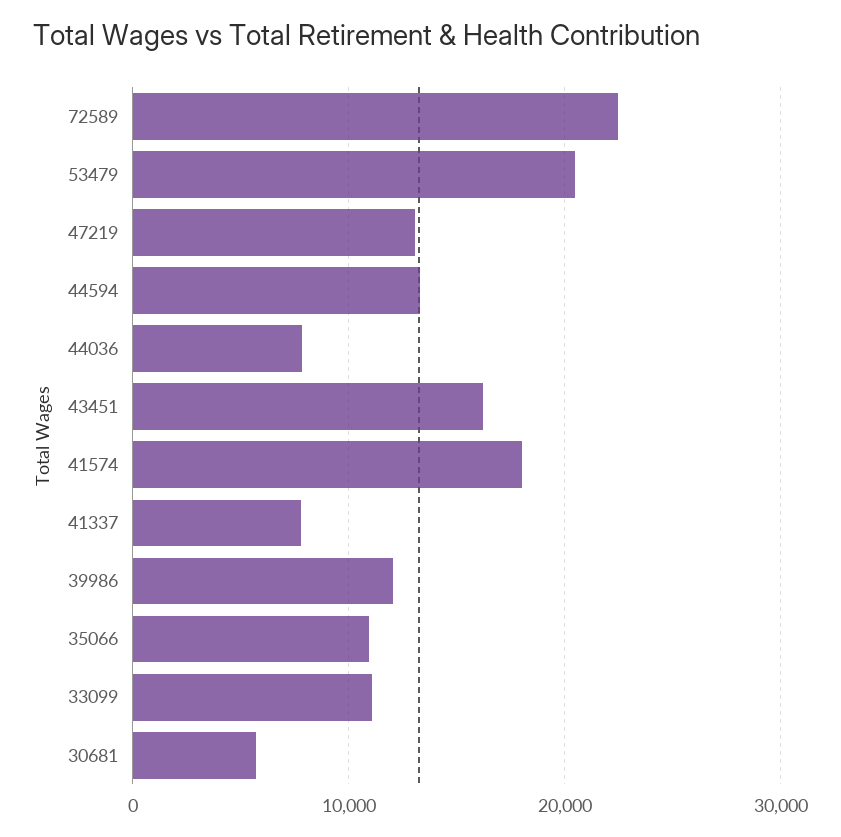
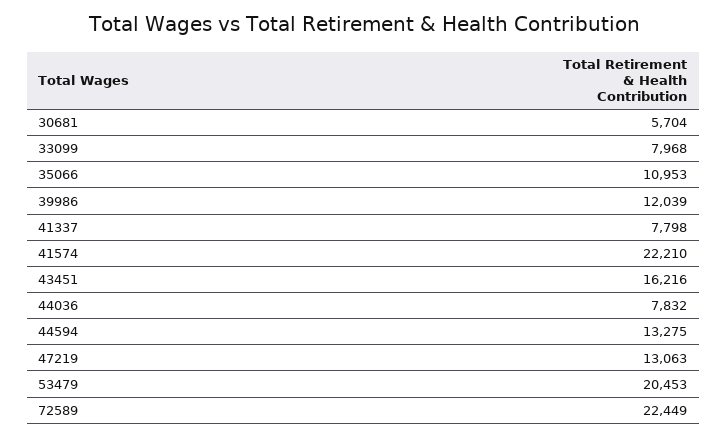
41574: 18000 -> 22210
33099: 11000 -> 7968

